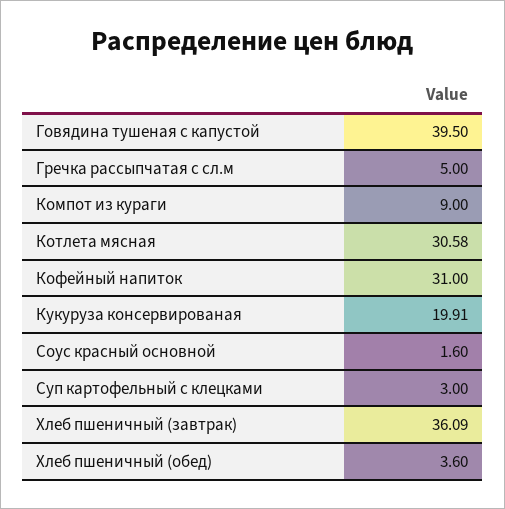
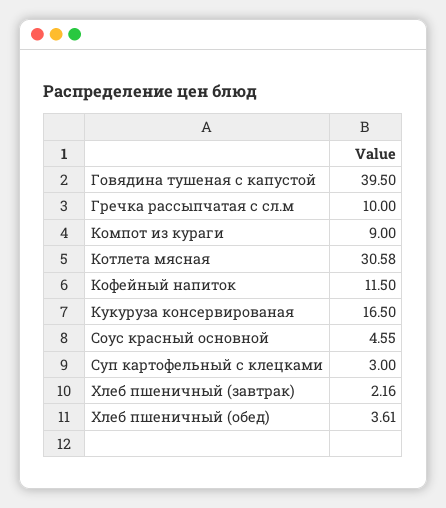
Гречка рассыпчатая с сл.м: 5 -> 10
Кофейный напиток: 31 -> 11.5
Кукуруза консервированая: 19.91 -> 16.5
Соус красный основной: 1.6 -> 4.55
Хлеб пшеничный (завтрак): 36.09 -> 2.16
Хлеб пшеничный (обед): 3.6 -> 3.61

